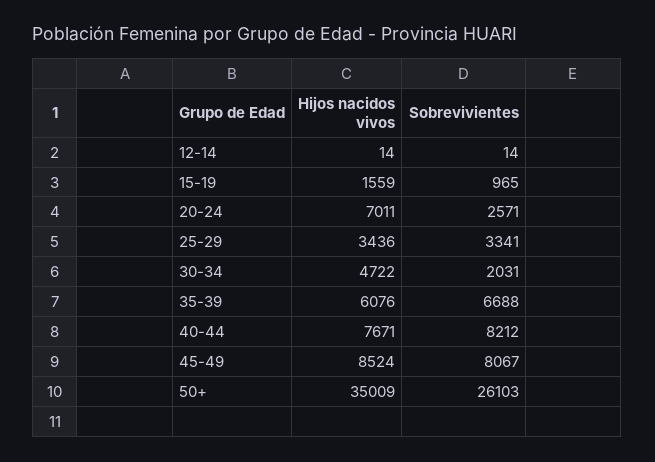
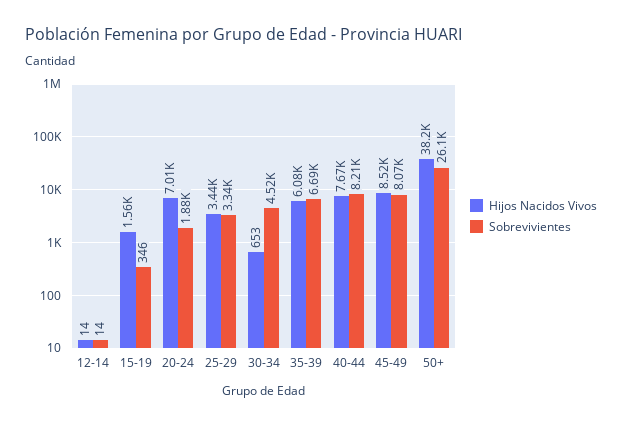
Sobrevivientes, 15-19: 965 -> 346
Sobrevivientes, 20-24: 2571 -> 1880
Hijos nacidos vivos, 30-34: 4722 -> 653
Sobrevivientes, 30-34: 2031 -> 4520
Hijos nacidos vivos, 50+: 35009 -> 38200

